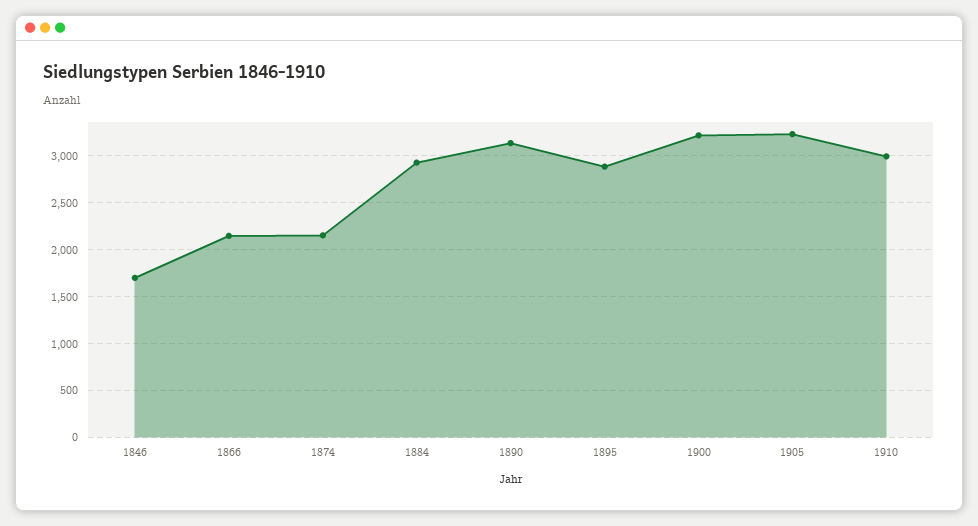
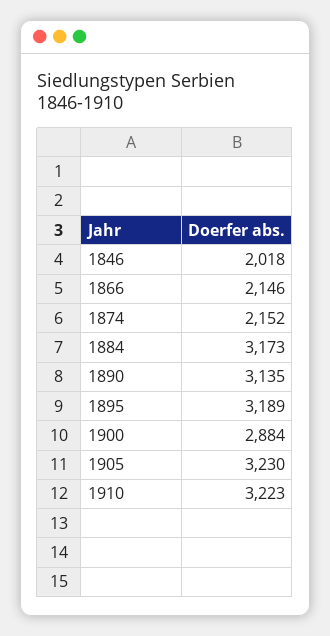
1846: 1700 -> 2018
1884: 2900 -> 3173
1895: 2900 -> 3189
1900: 3200 -> 2884
1910: 3000 -> 3223

